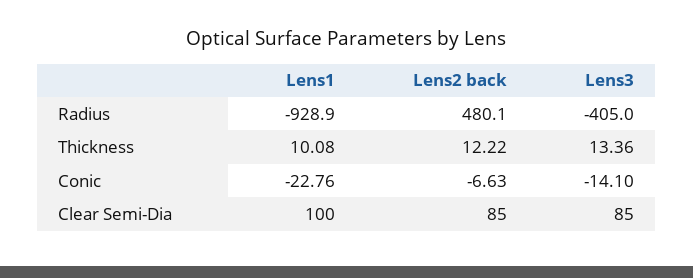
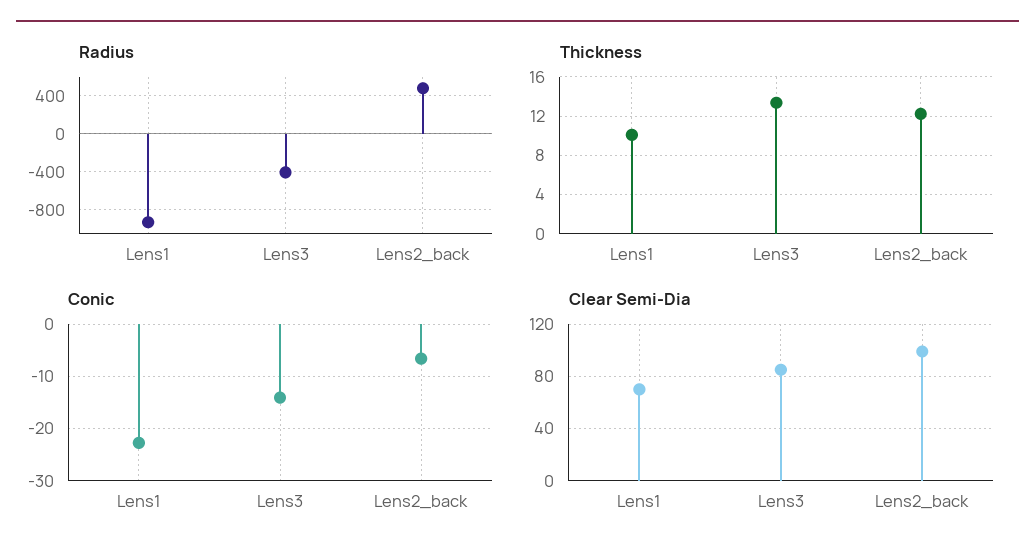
Clear Semi-Dia, Lens1: 100 -> 70
Clear Semi-Dia, Lens2 back: 85 -> 100

